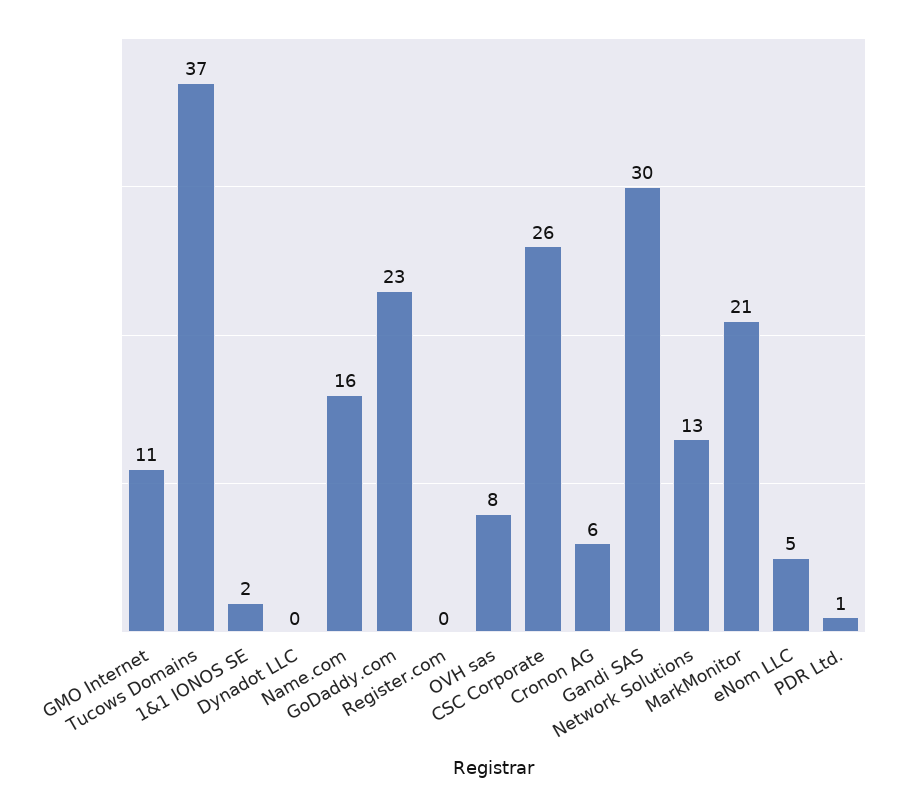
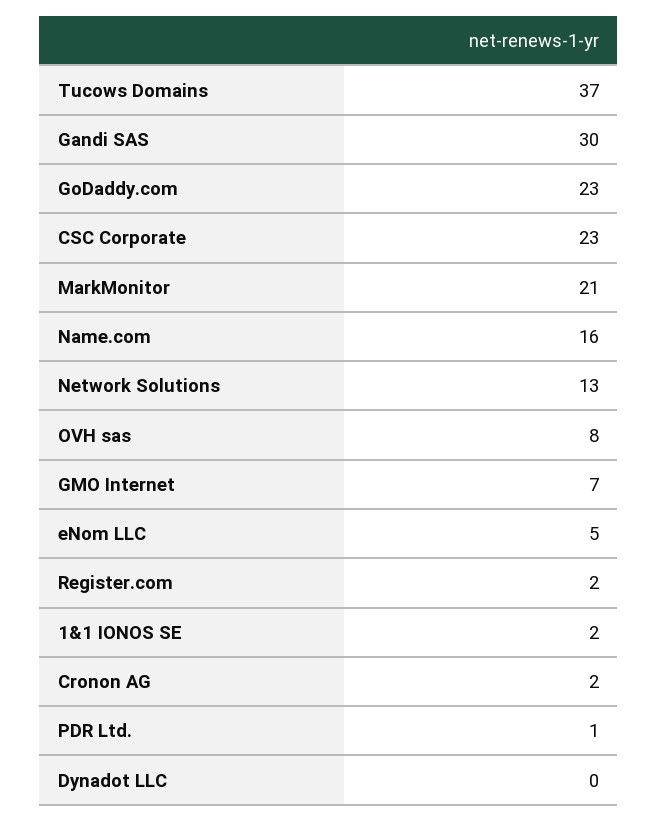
GMO Internet: 11 -> 7
Register.com: 0 -> 2
CSC Corporate: 26 -> 23
Cronon AG: 6 -> 2

